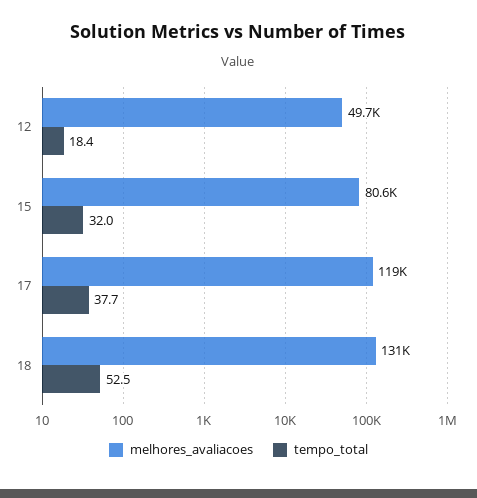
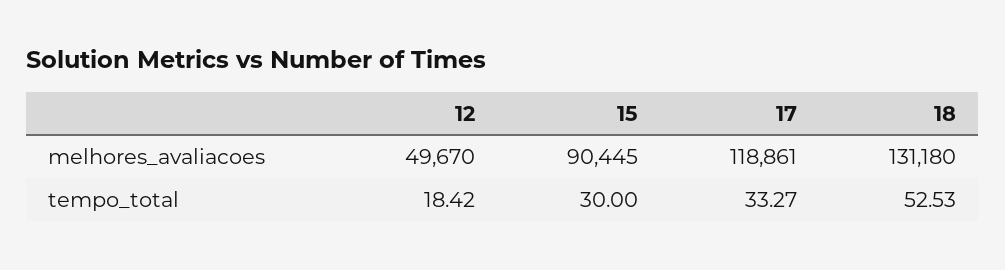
melhores_avaliacoes, 15: 80600 -> 90445
tempo_total, 15: 32 -> 30
tempo_total, 17: 37.7 -> 33.27

